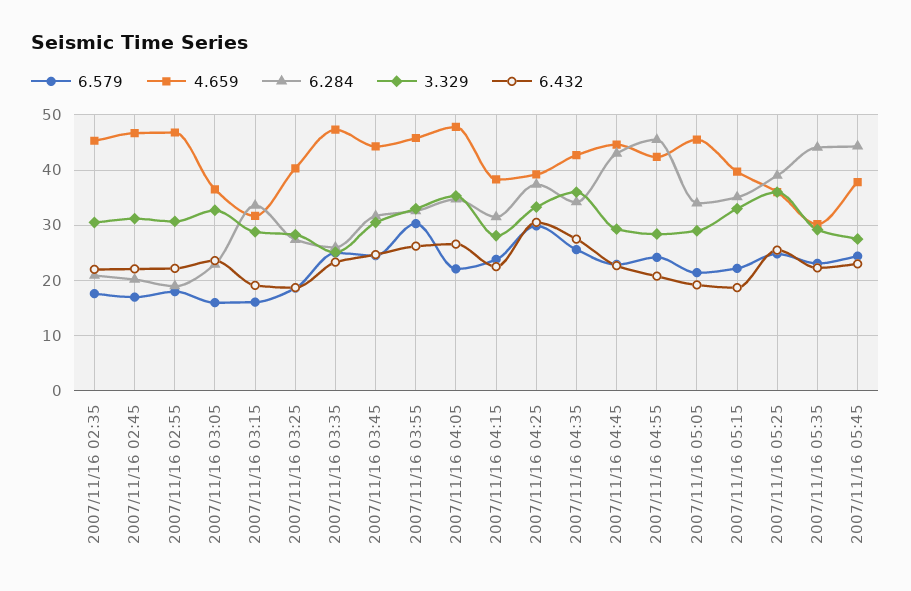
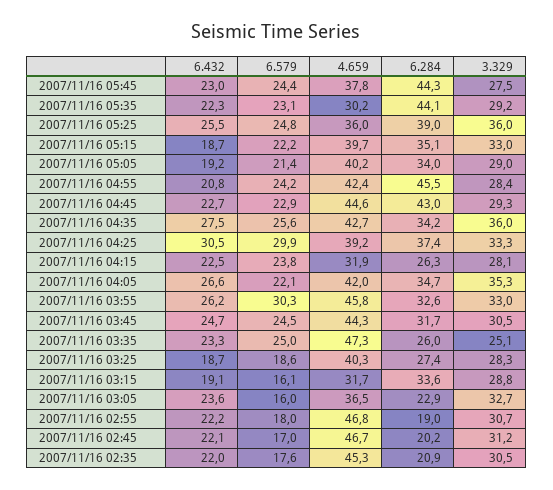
4.659, 2007/11/16 04:05: 48 -> 42
4.659, 2007/11/16 04:15: 38 -> 31.9
6.284, 2007/11/16 04:15: 32 -> 26.3
4.659, 2007/11/16 05:05: 46 -> 40.2

